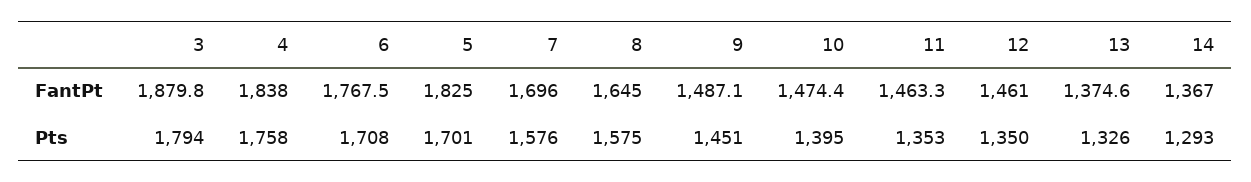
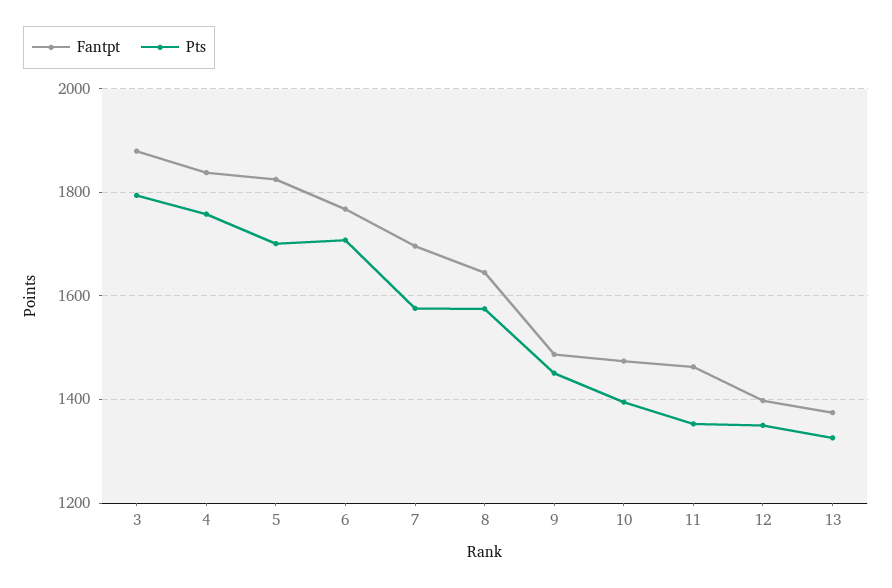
FantPt, 12: 1461 -> 1400
FantPt, 14: 1367 -> none
Pts, 14: 1293 -> none

